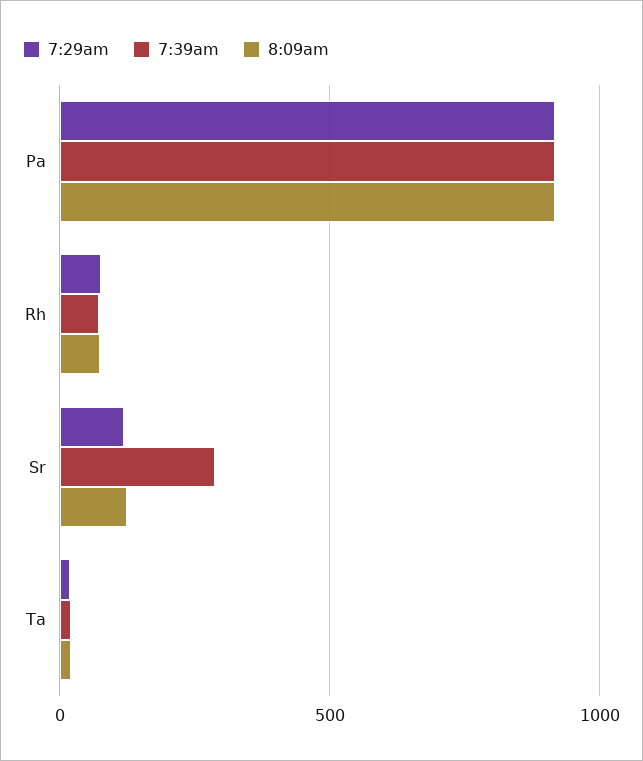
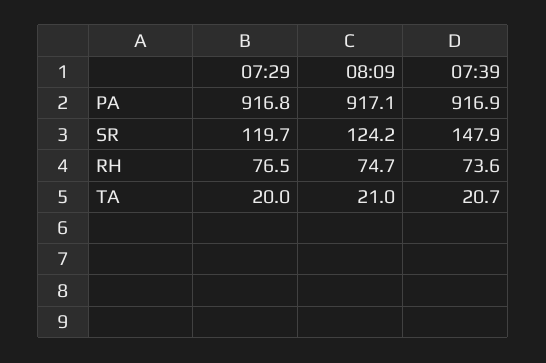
7:39am, Sr: 300 -> 147.9

